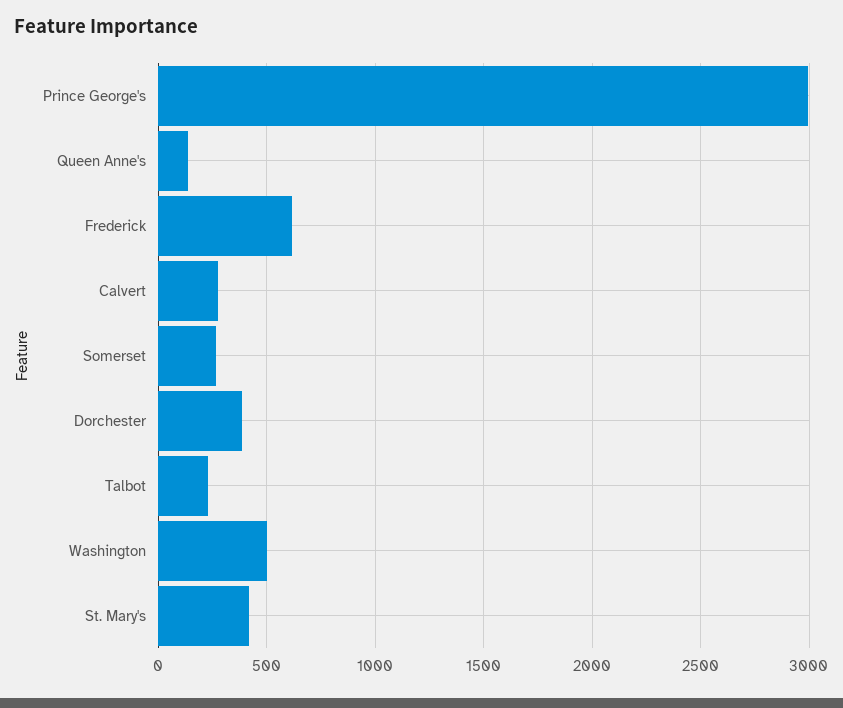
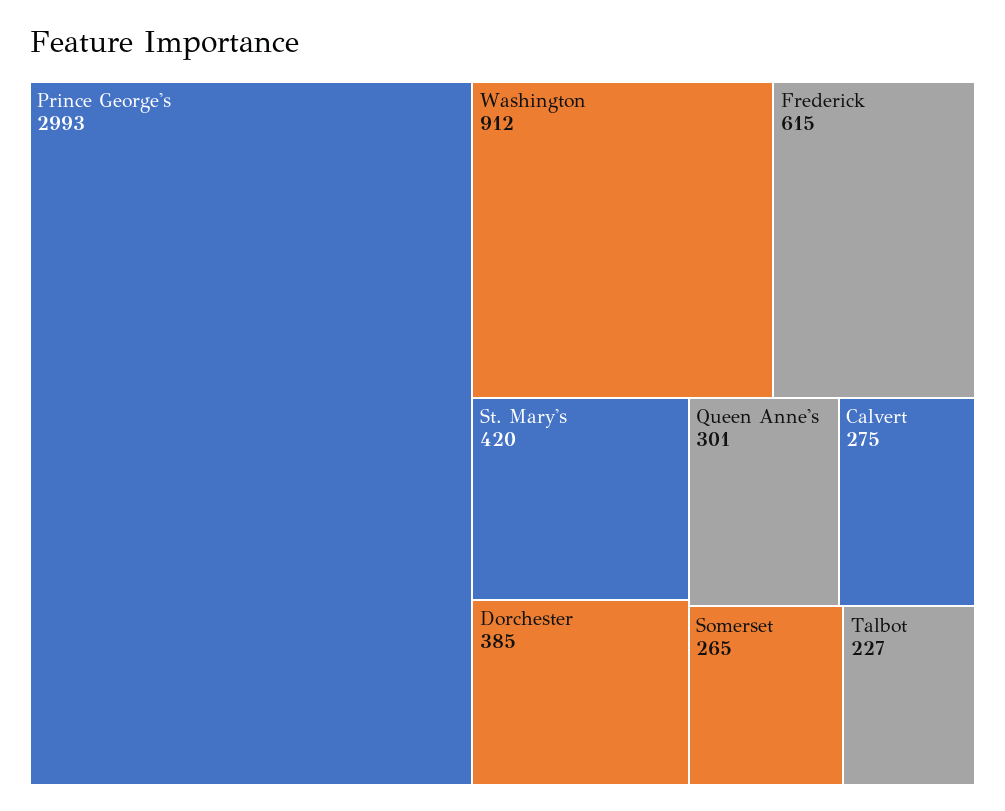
Queen Anne's: 150 -> 301
Washington: 500 -> 912

